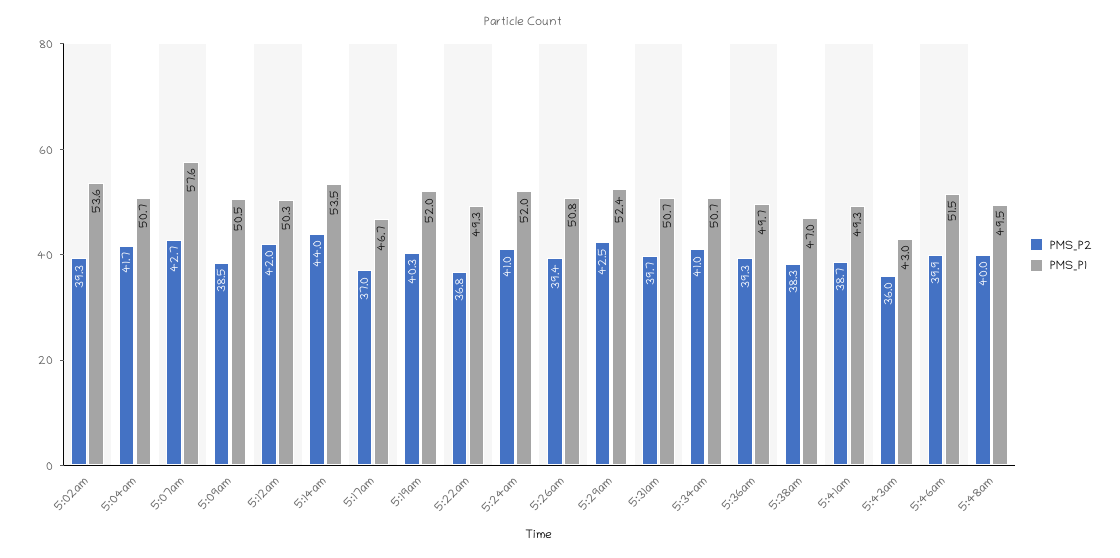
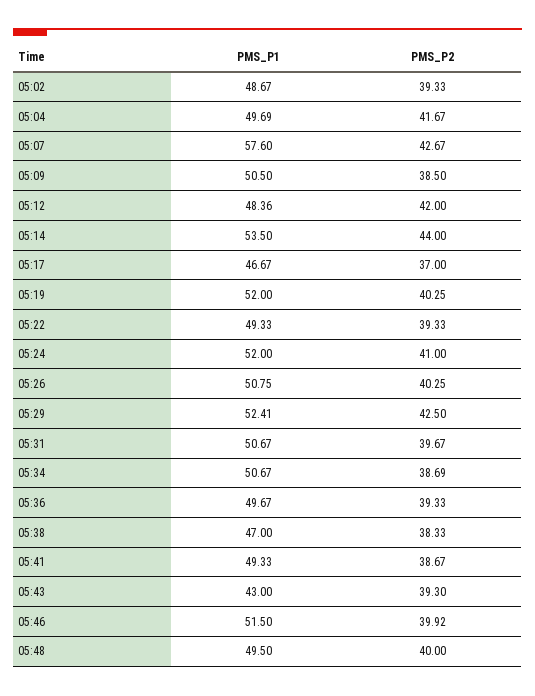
PMS_P1, 5:02am: 53.6 -> 48.67
PMS_P1, 5:04am: 50.7 -> 49.69
PMS_P1, 5:12am: 50.3 -> 48.36
PMS_P2, 5:22am: 36.8 -> 39.33
PMS_P2, 5:26am: 39.4 -> 40.25
PMS_P2, 5:34am: 41 -> 38.69
PMS_P2, 5:43am: 36 -> 39.3

